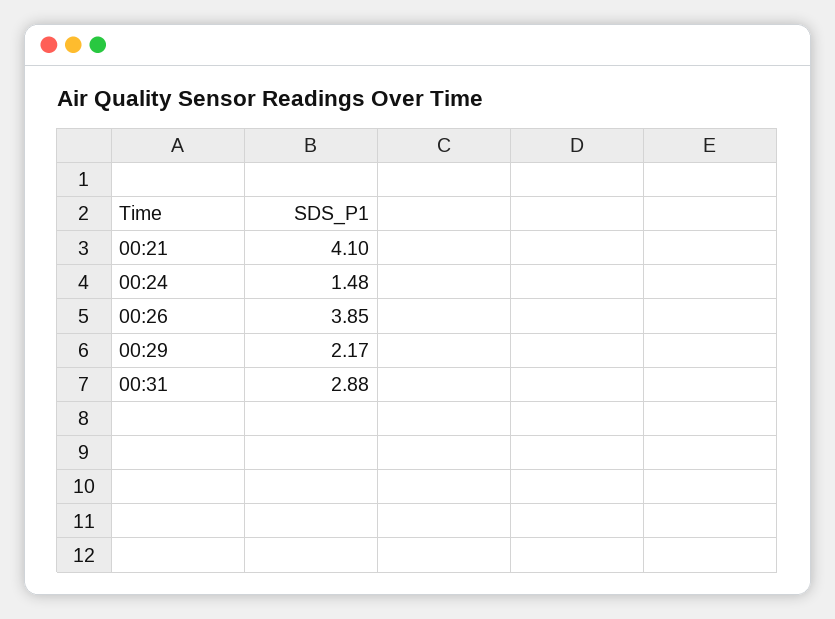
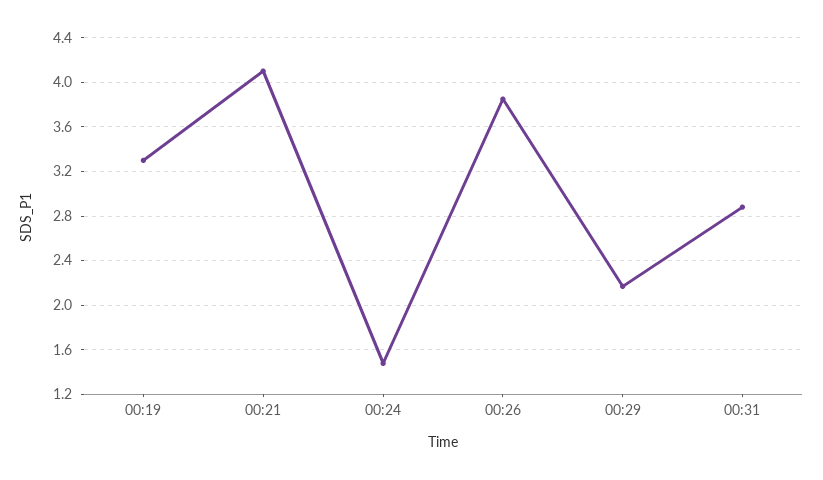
00:19: none -> 3.3

